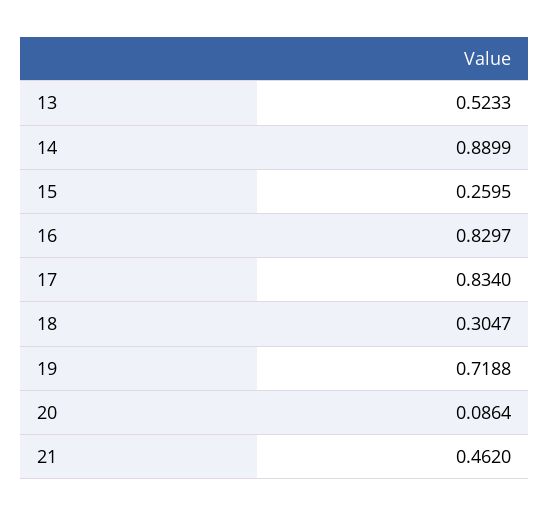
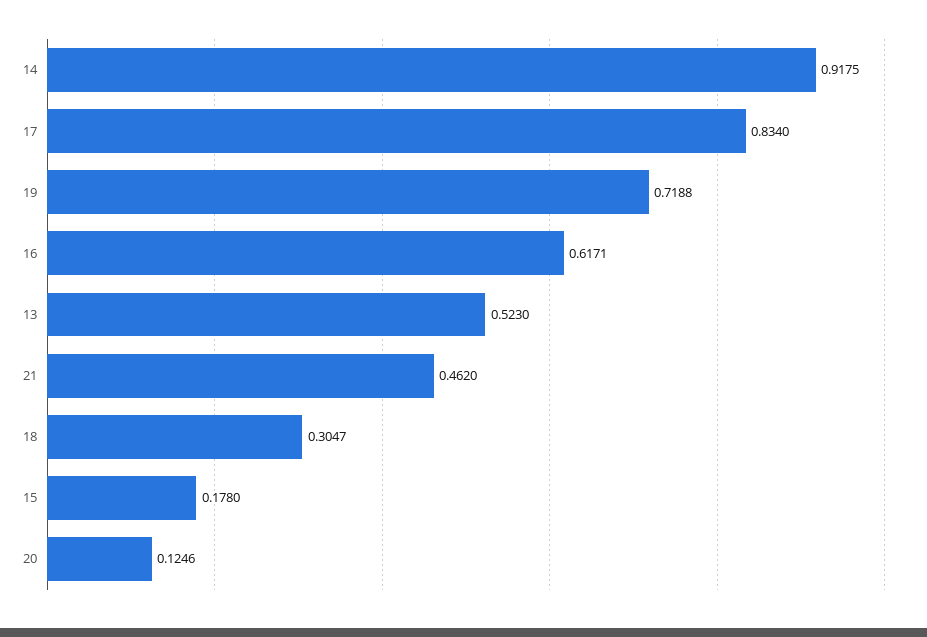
13: 0.5233 -> 0.523
14: 0.8899 -> 0.9175
15: 0.2595 -> 0.178
16: 0.8297 -> 0.6171
20: 0.0864 -> 0.1246

